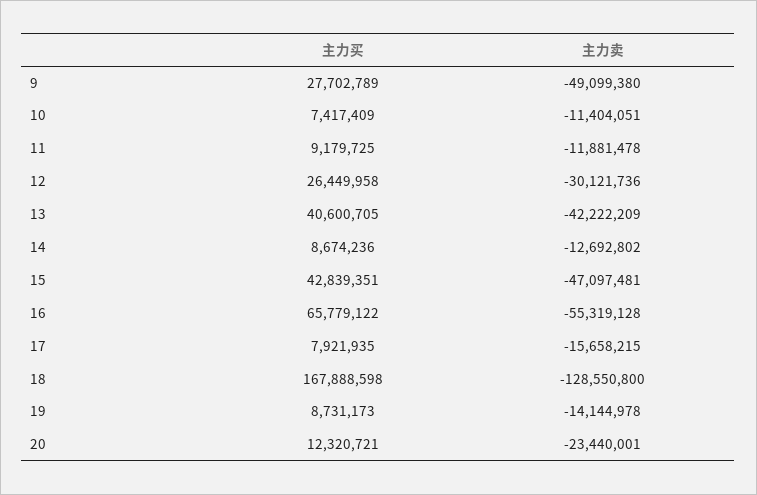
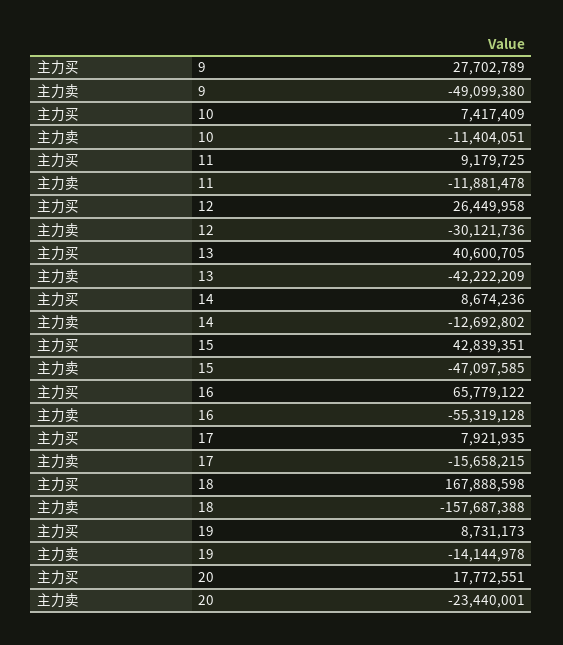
主力卖, 15: -47097481 -> -47097585
主力卖, 18: -128550800 -> -157687388
主力买, 20: 12320721 -> 17772551

